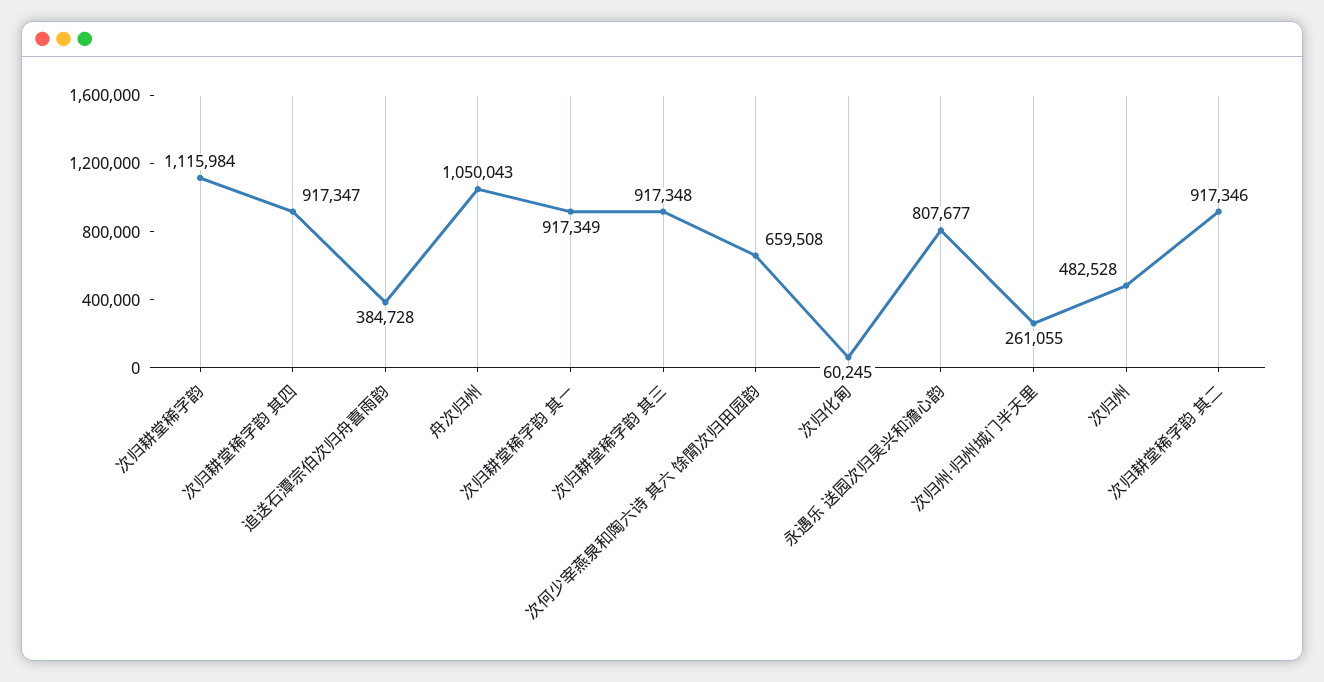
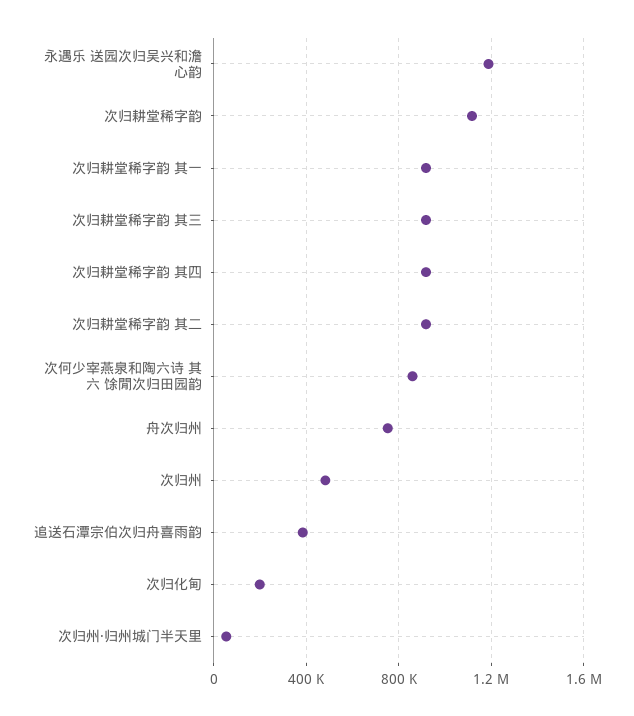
舟次归州: 1050043 -> 750000
次何少宰燕泉和陶六诗 其六 馀閒次归田园韵: 659508 -> 850000
次归化甸: 60245 -> 200000
永遇乐 送园次归吴兴和澹心韵: 807677 -> 1200000
次归州·归州城门半天里: 261055 -> 50000

